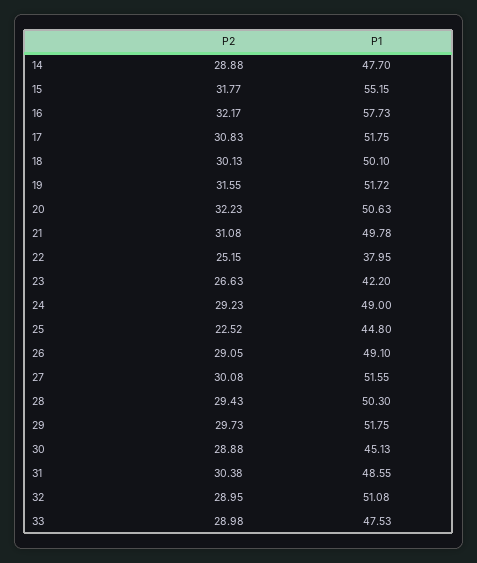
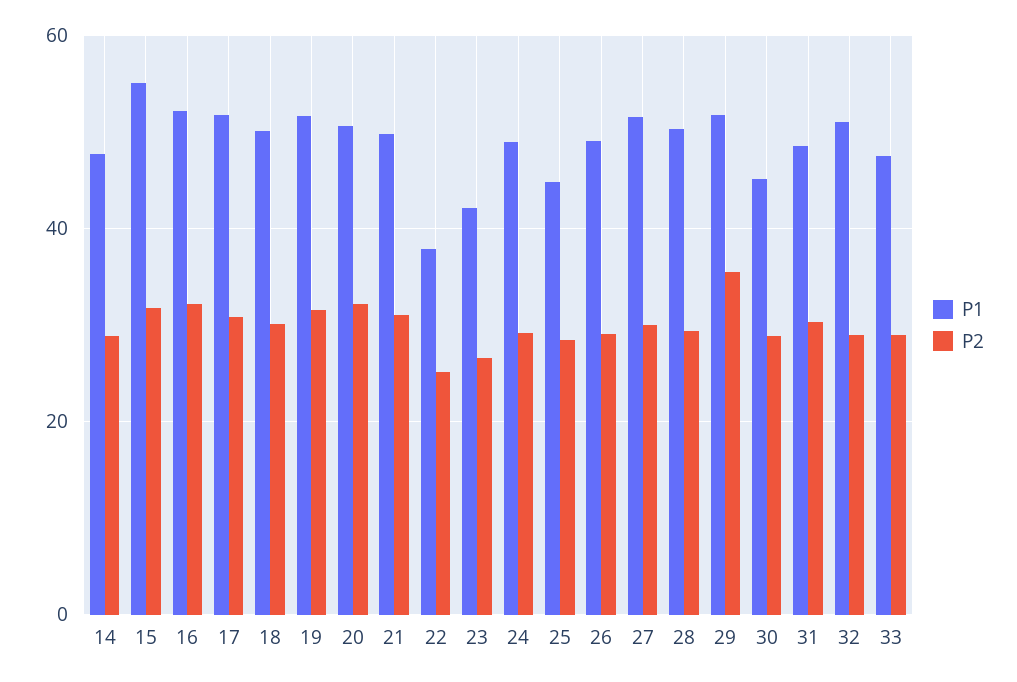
P1, 16: 57.73 -> 52
P2, 25: 22.52 -> 28
P2, 29: 29.73 -> 36

